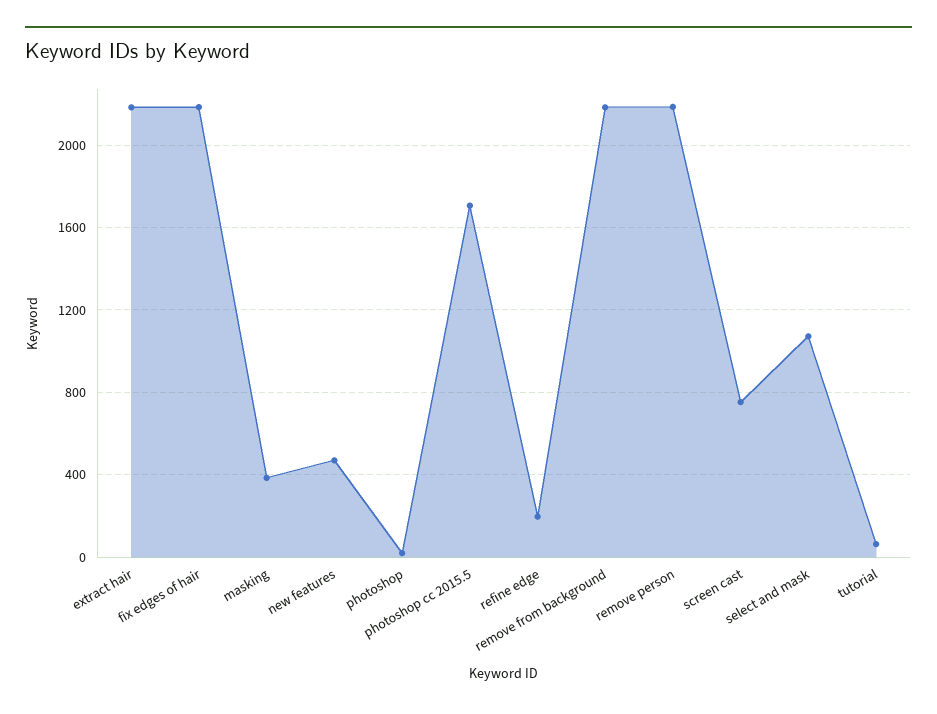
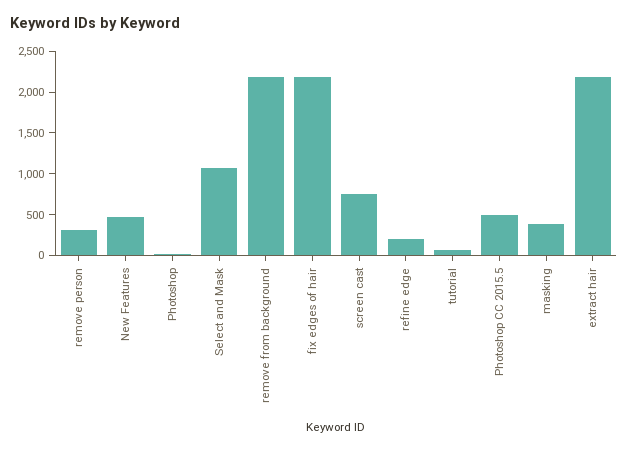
photoshop cc 2015.5: 1700 -> 500
remove person: 2200 -> 300

